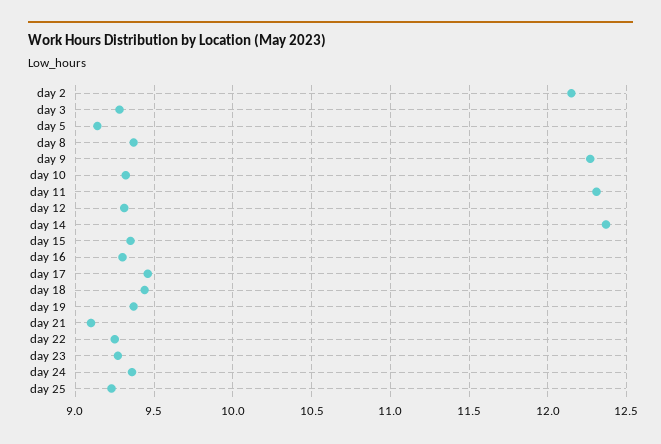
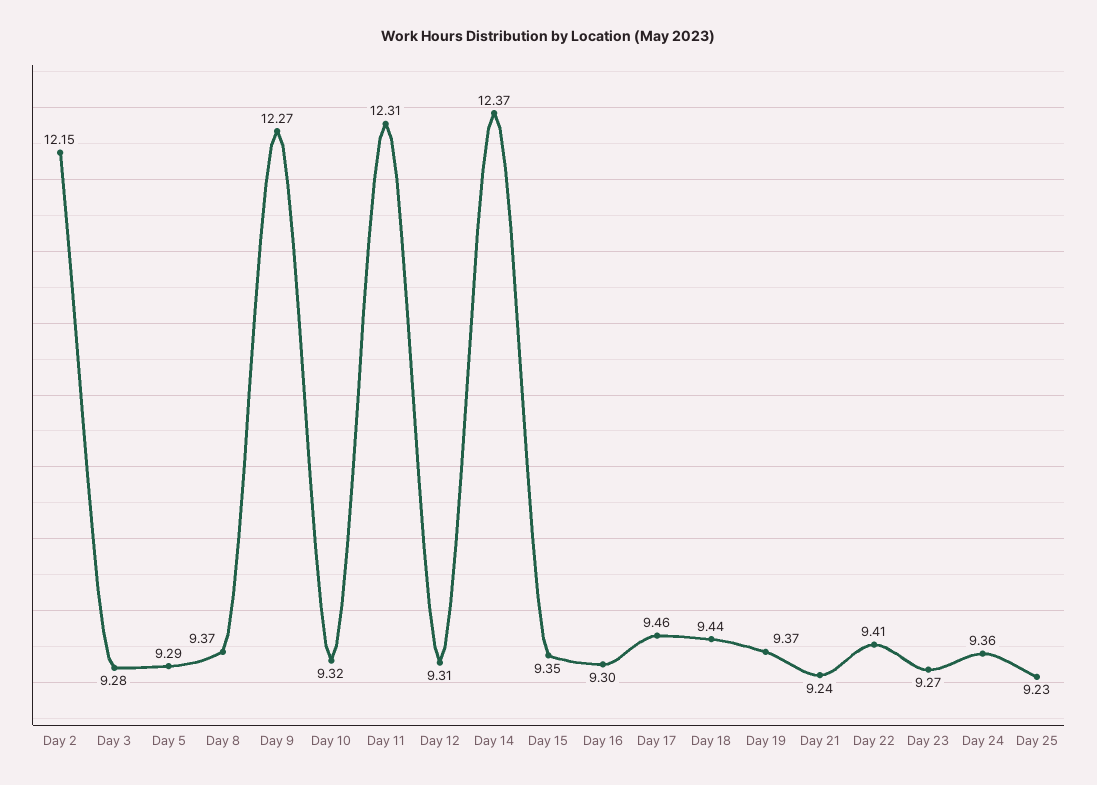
day 5: 9.15 -> 9.29
day 21: 9.1 -> 9.24
day 22: 9.25 -> 9.41

